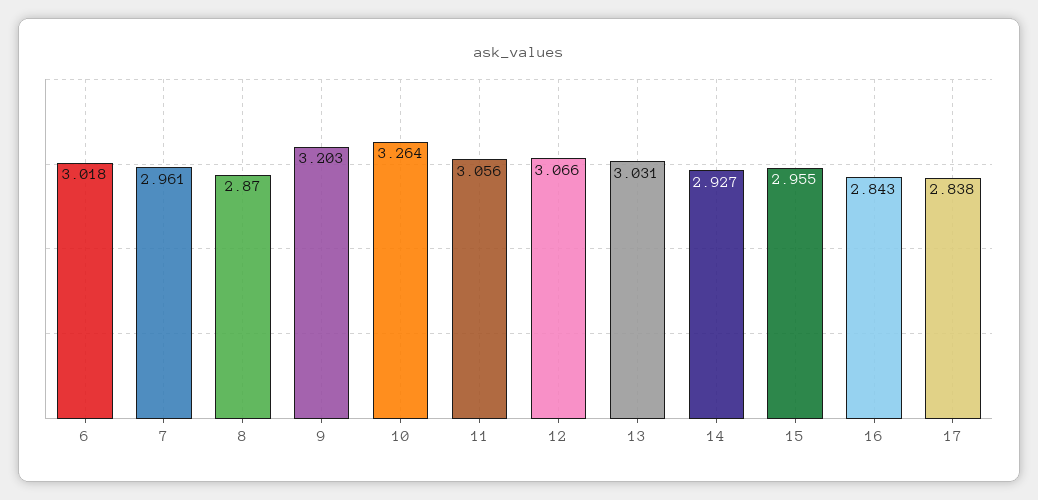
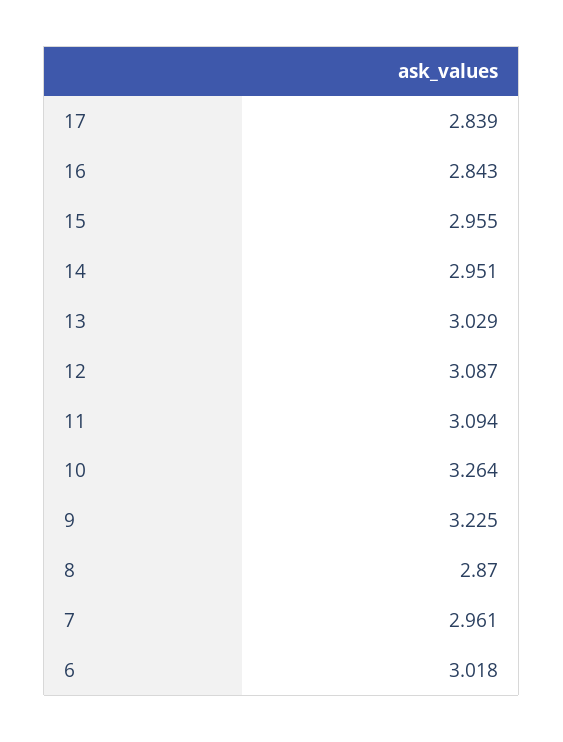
9: 3.203 -> 3.225
11: 3.056 -> 3.094
12: 3.066 -> 3.087
13: 3.031 -> 3.029
14: 2.927 -> 2.951
17: 2.838 -> 2.839

